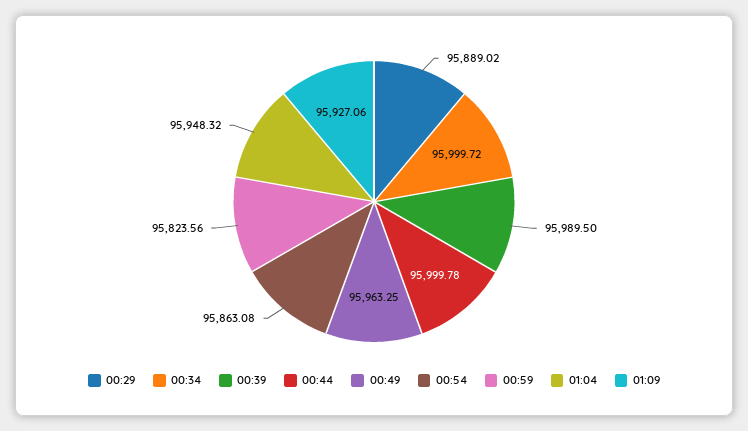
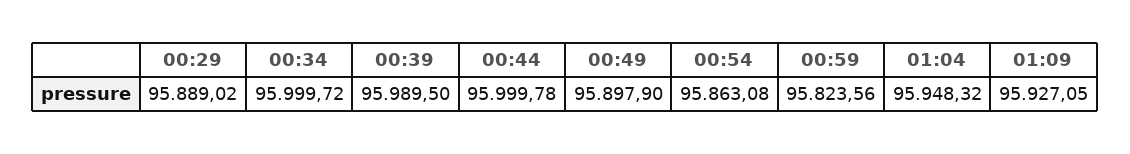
00:49: 95963.25 -> 95897.9
01:09: 95927.06 -> 95927.05

